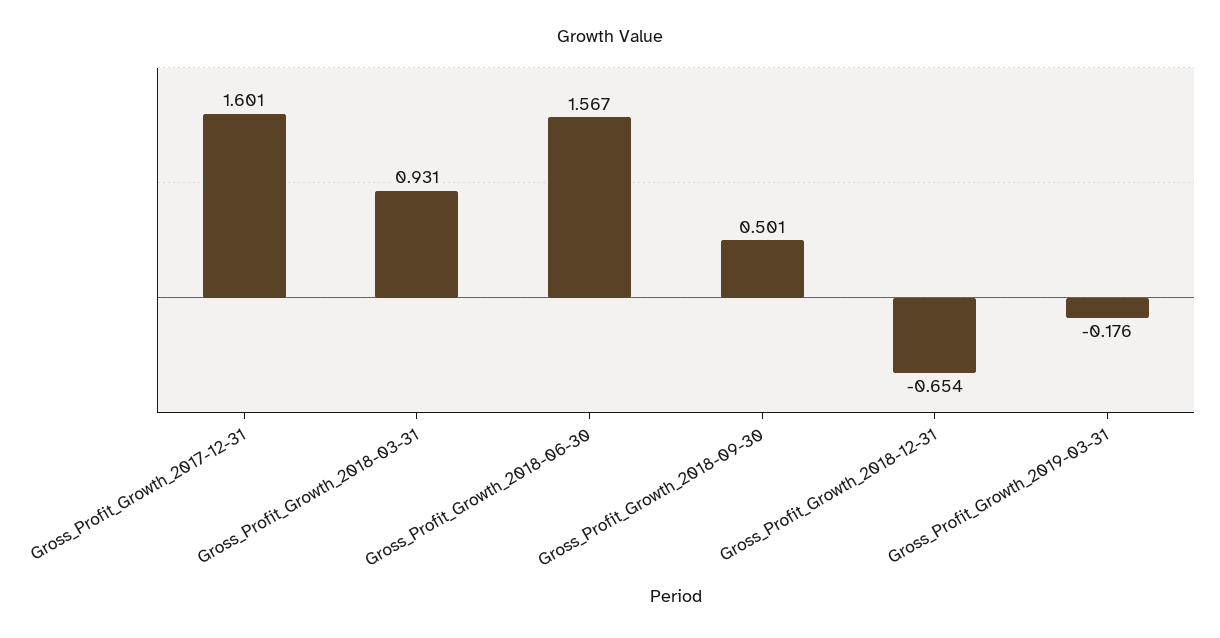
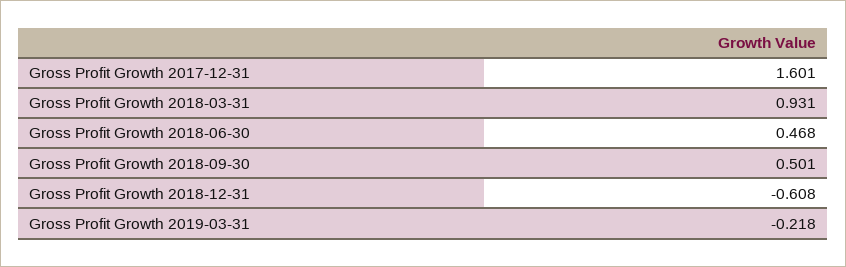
Gross_Profit_Growth_2018-06-30: 1.567 -> 0.468
Gross_Profit_Growth_2018-12-31: -0.654 -> -0.608
Gross_Profit_Growth_2019-03-31: -0.176 -> -0.218

